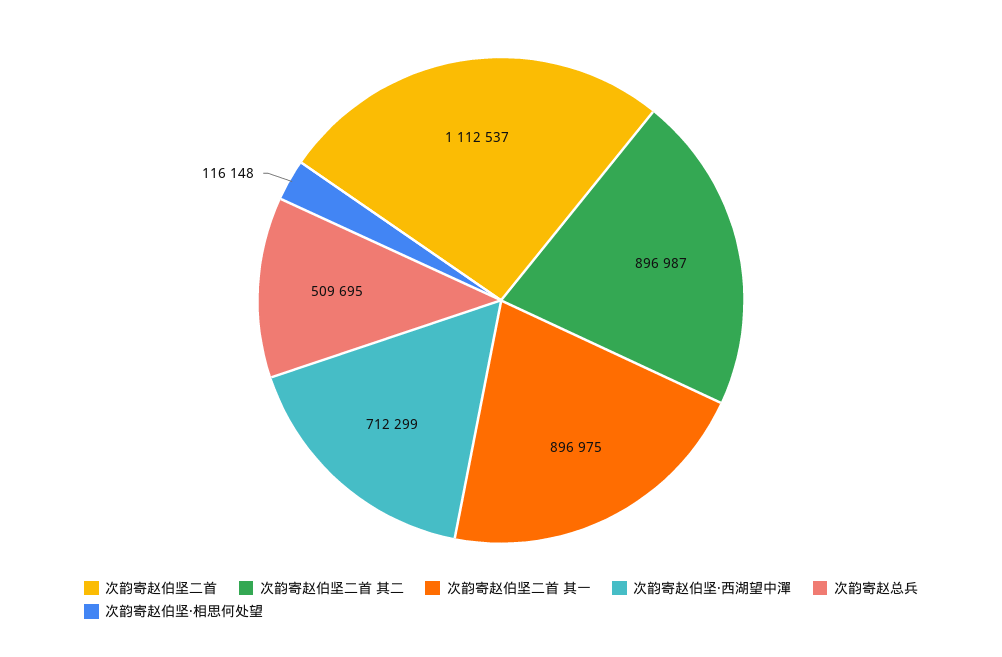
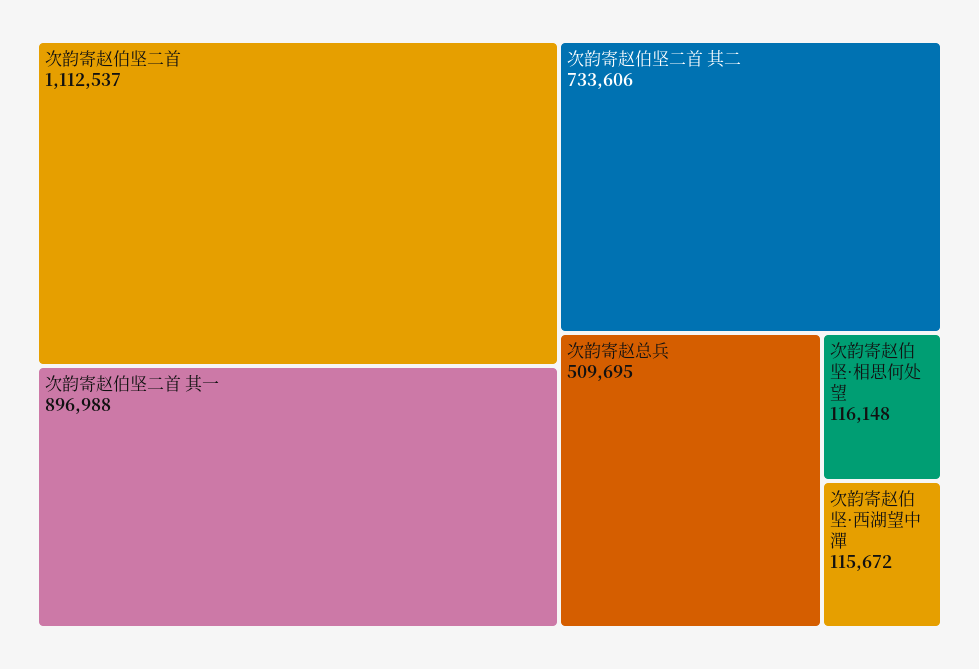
次韵寄赵伯坚二首 其二: 896987 -> 733606
次韵寄赵伯坚二首 其一: 896975 -> 896988
次韵寄赵伯坚·西湖望中潬: 712299 -> 115672

